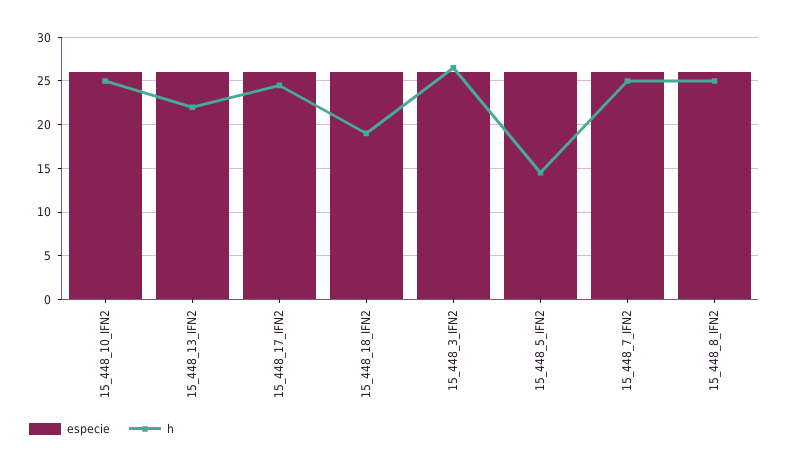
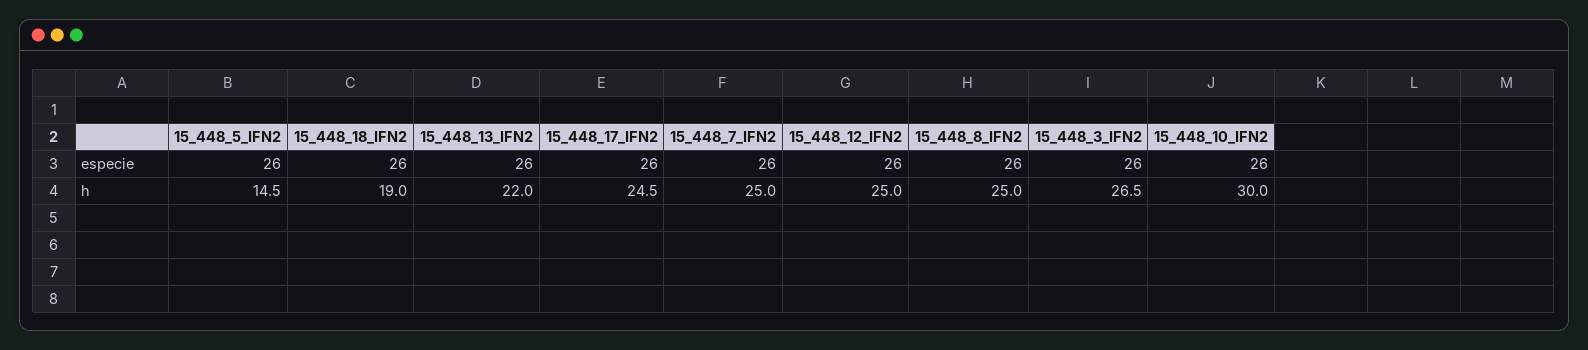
h, 15_448_10_IFN2: 25 -> 30
especie, 15_448_12_IFN2: none -> 26
h, 15_448_12_IFN2: none -> 25

